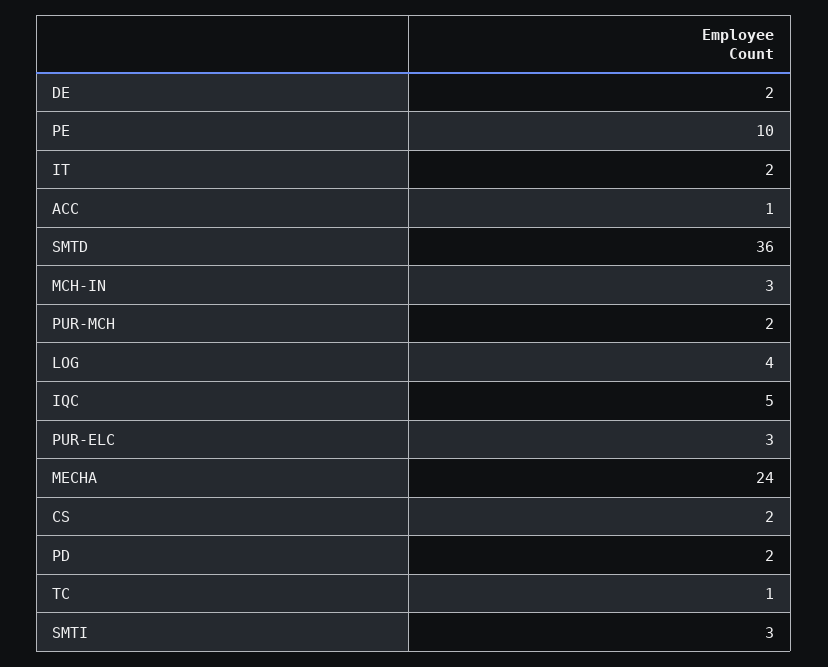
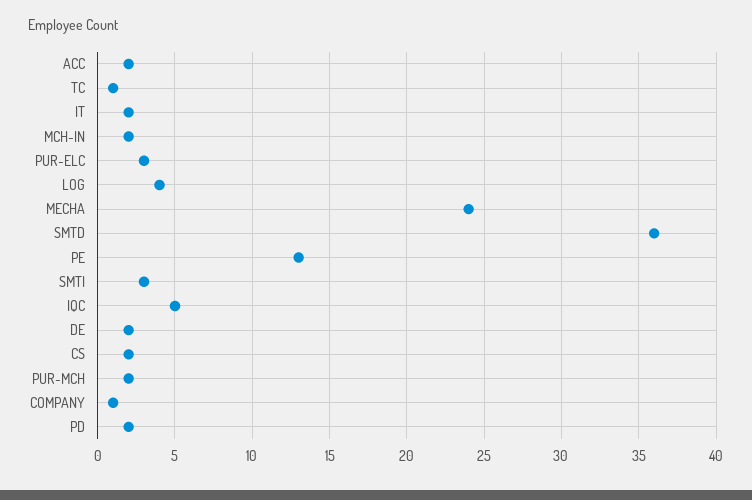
PE: 10 -> 13
ACC: 1 -> 2
MCH-IN: 3 -> 2
COMPANY: none -> 1

